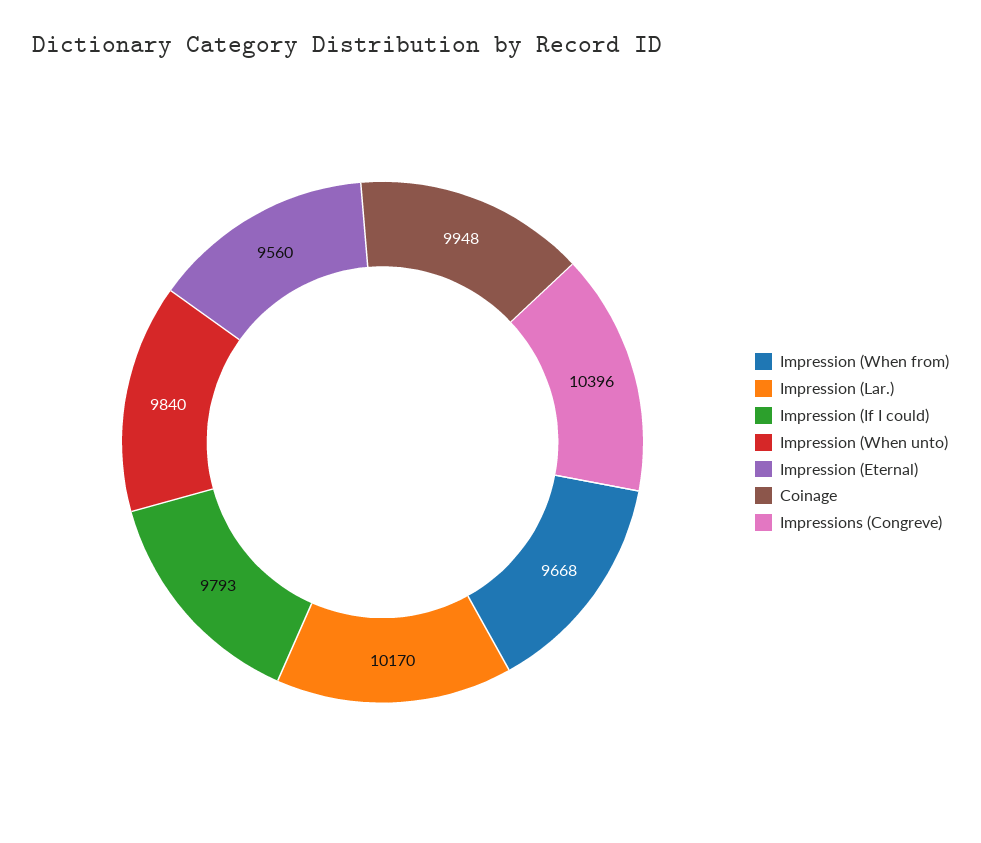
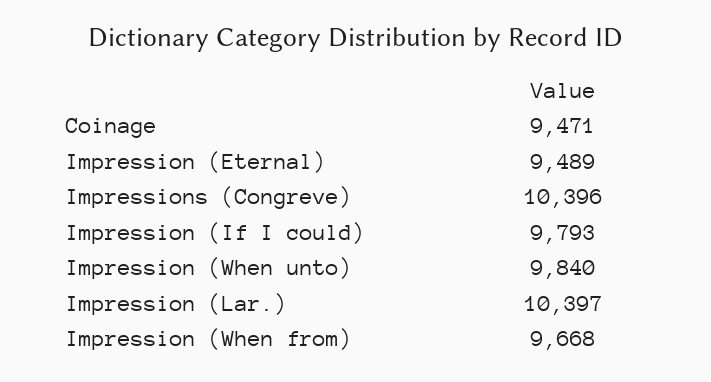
Impression (Lar.): 10170 -> 10397
Impression (Eternal): 9560 -> 9489
Coinage: 9948 -> 9471

